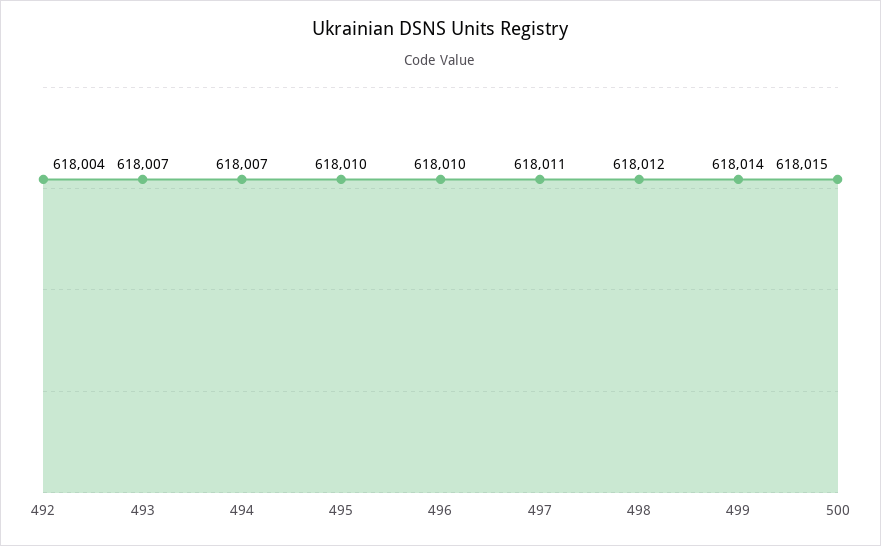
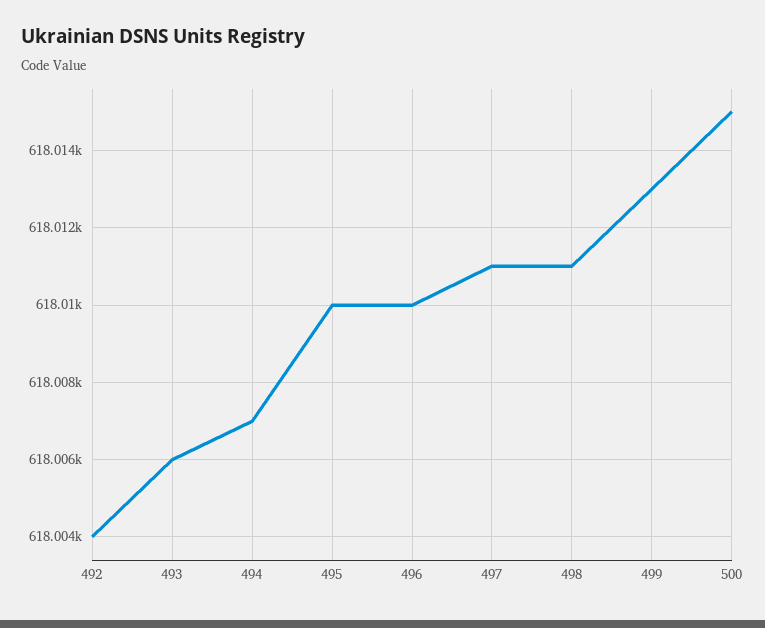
493: 618007 -> 618006
498: 618012 -> 618011
499: 618014 -> 618013

